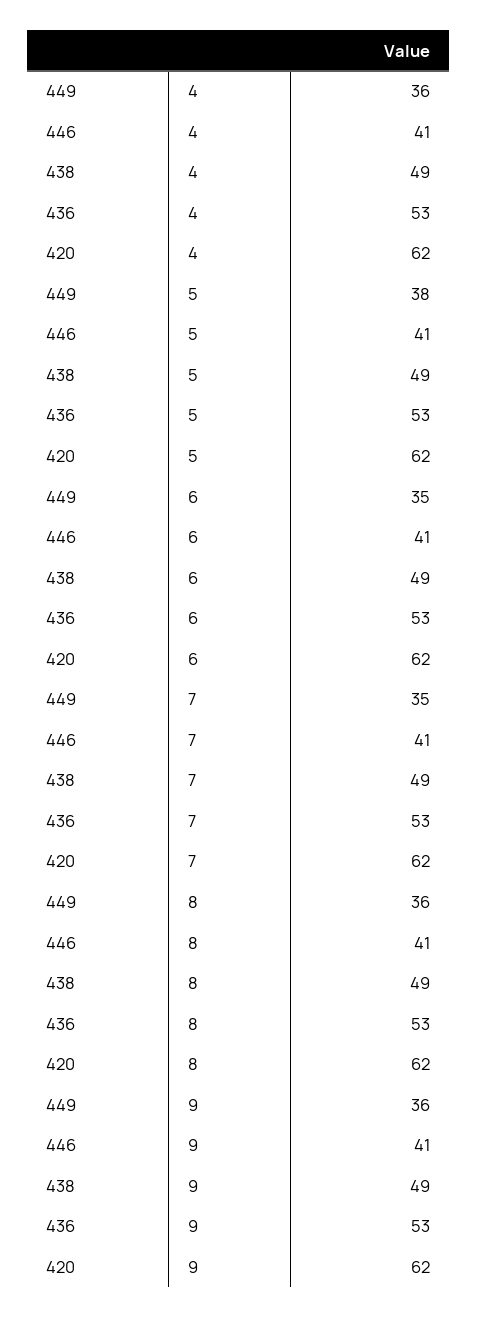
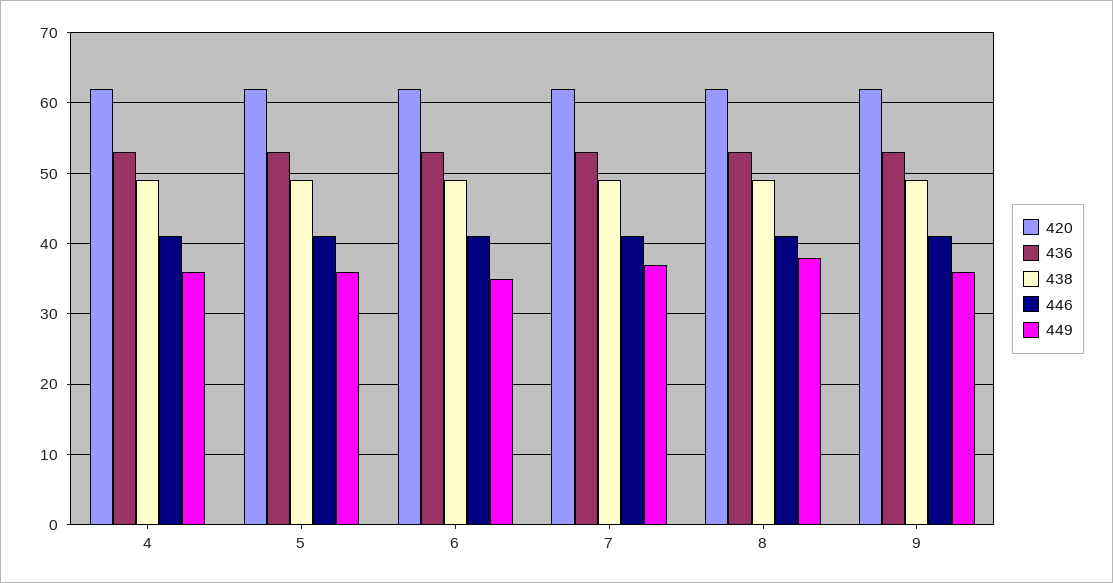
449, 5: 38 -> 36
449, 7: 35 -> 37
449, 8: 36 -> 38

